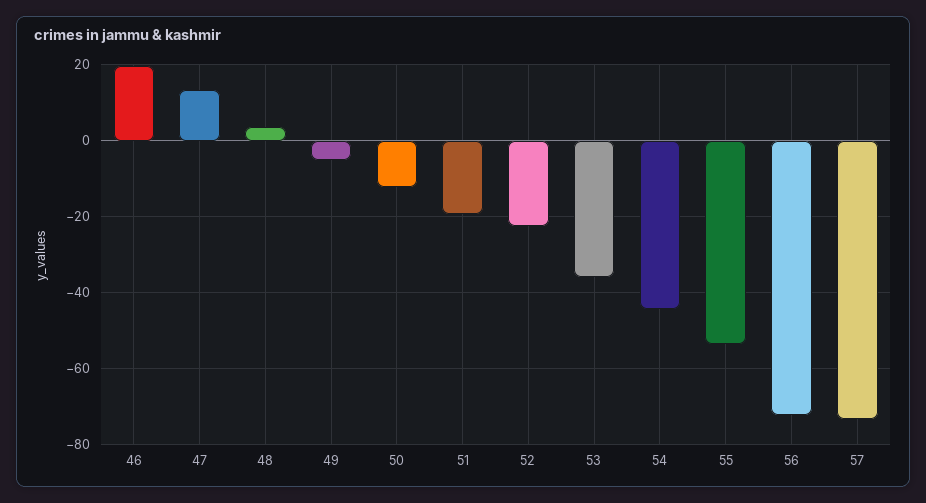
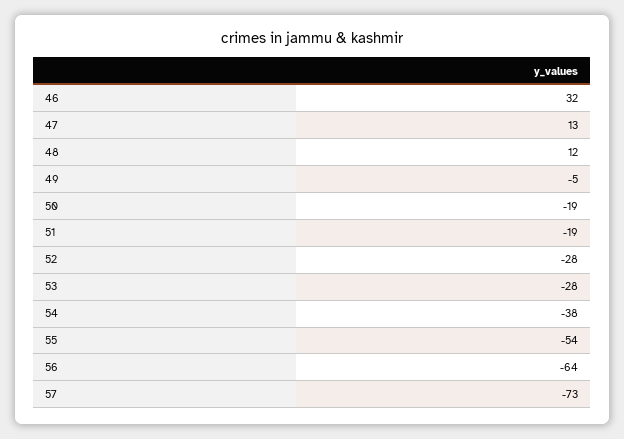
46: 20 -> 32
48: 4 -> 12
50: -12 -> -19
52: -22 -> -28
53: -36 -> -28
54: -44 -> -38
56: -72 -> -64

